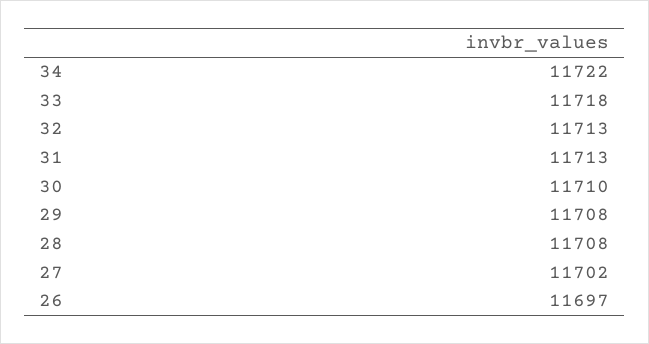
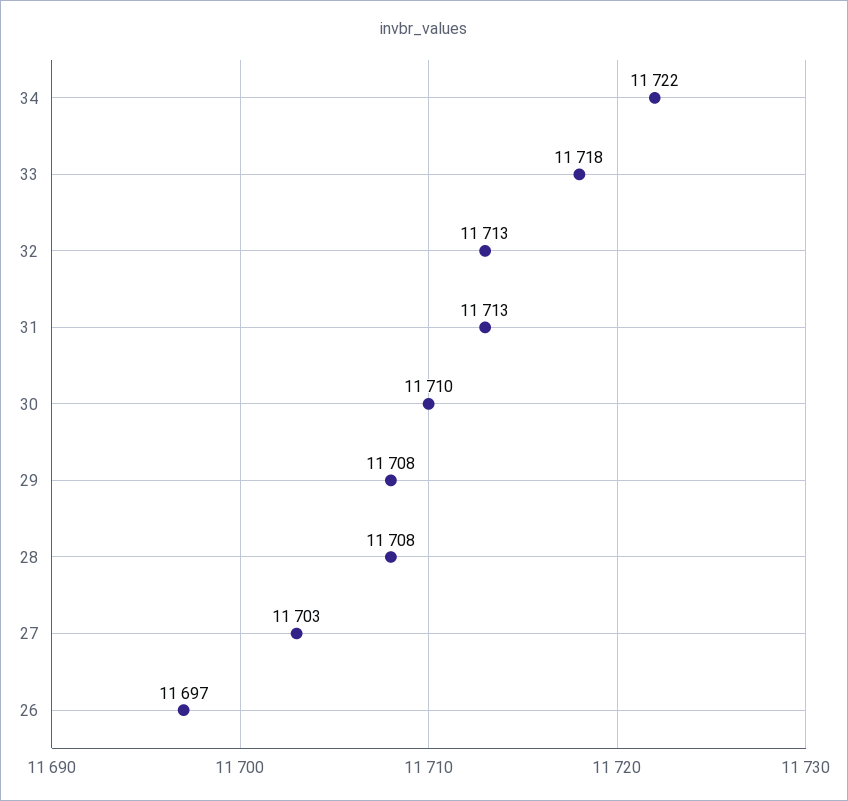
27: 11702 -> 11703

